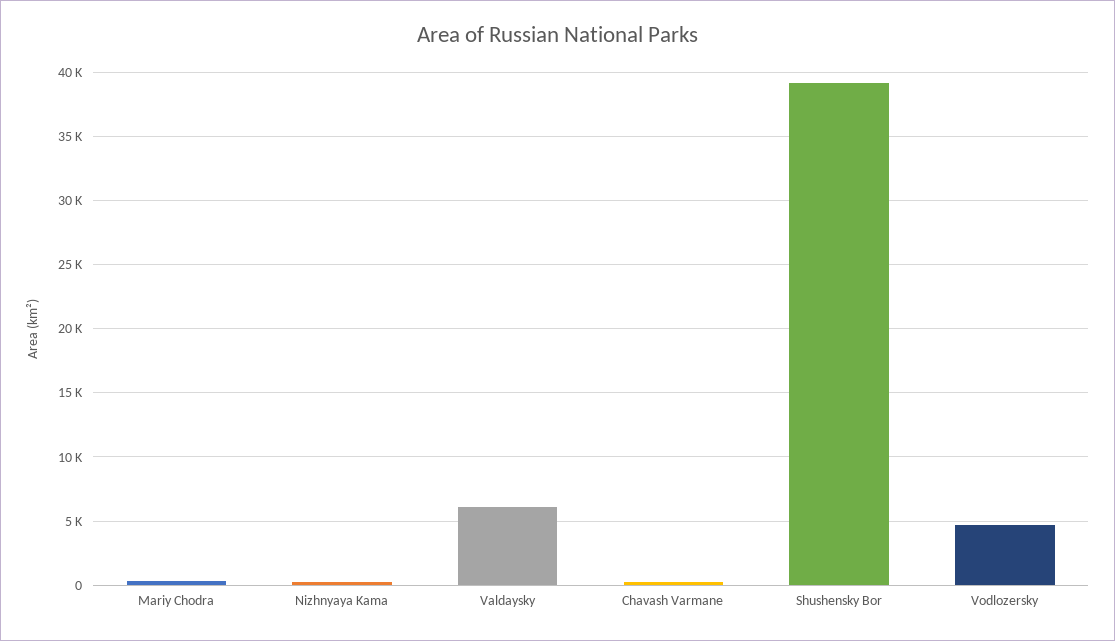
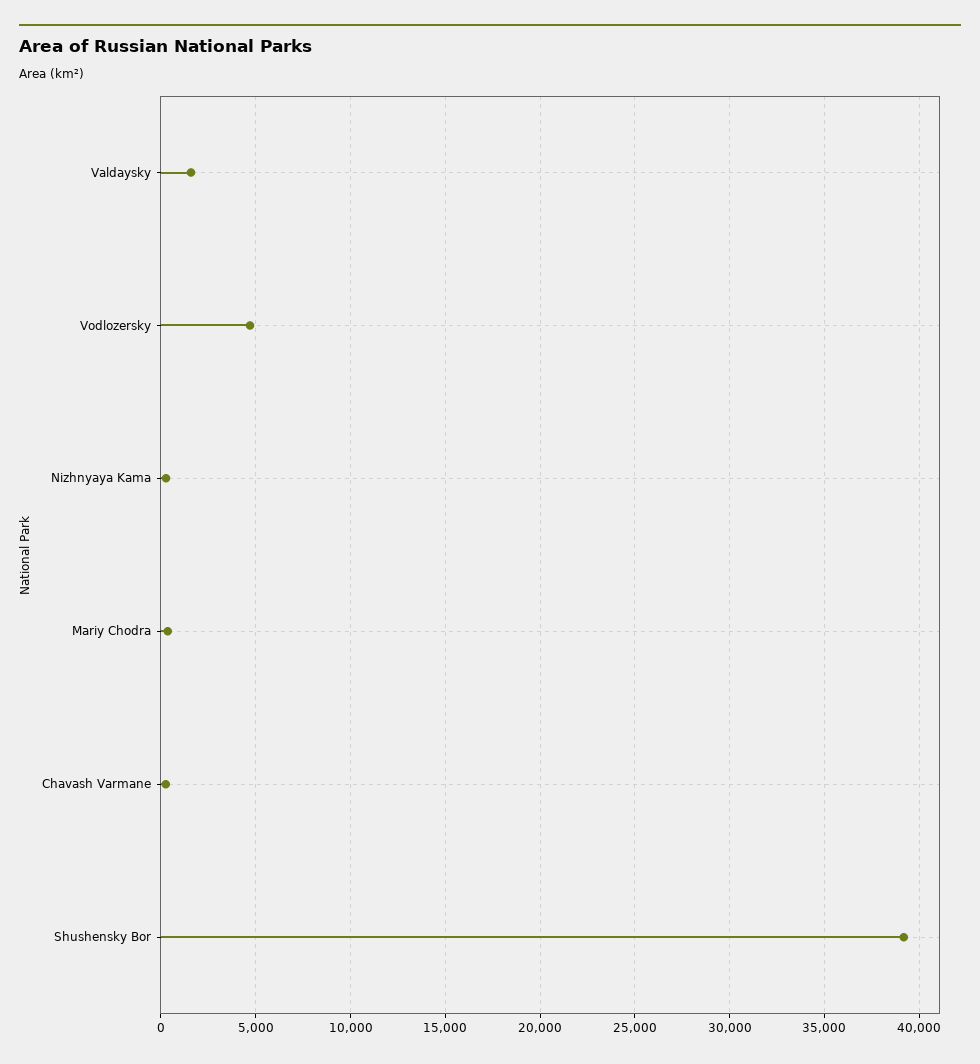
Valdaysky: 6000 -> 1500

